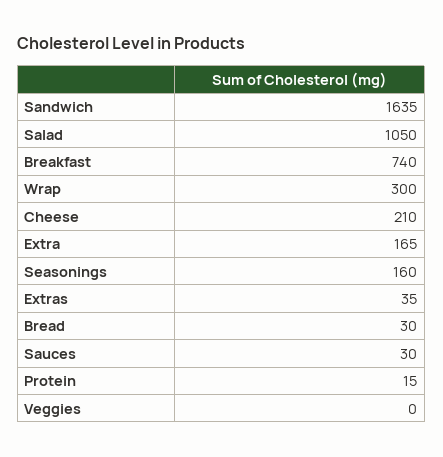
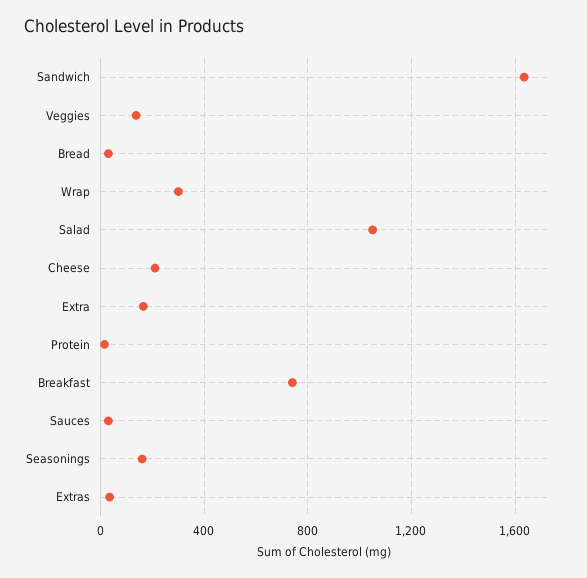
Veggies: 0 -> 150

